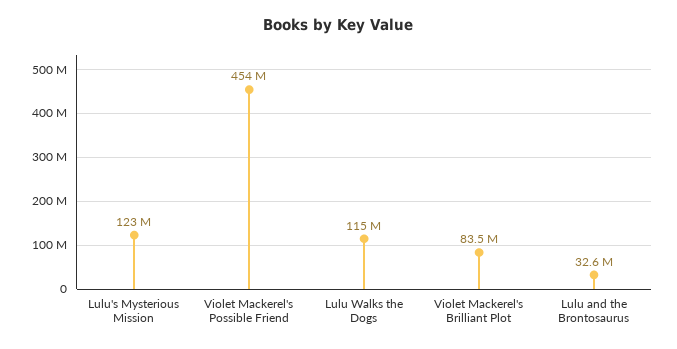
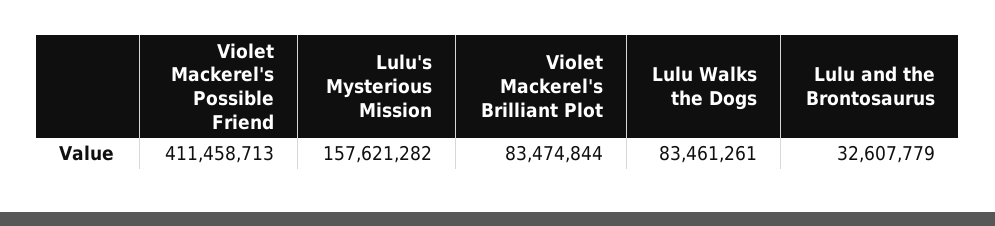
Lulu's Mysterious Mission: 123000000 -> 157621282
Violet Mackerel's Possible Friend: 454000000 -> 411458713
Lulu Walks the Dogs: 115000000 -> 83461261

